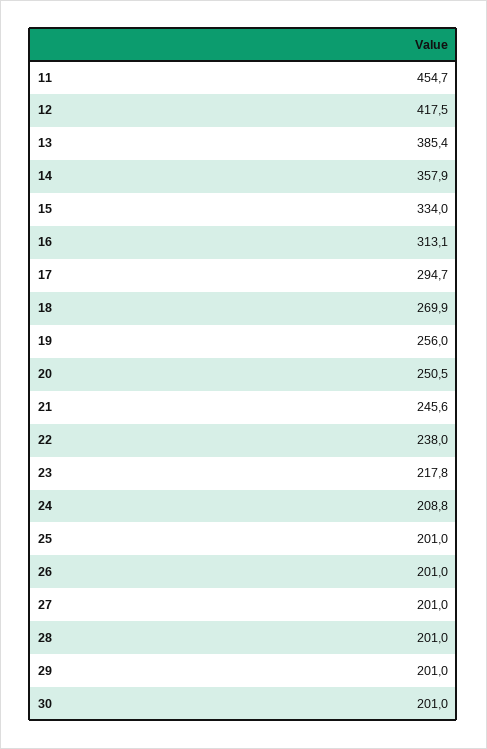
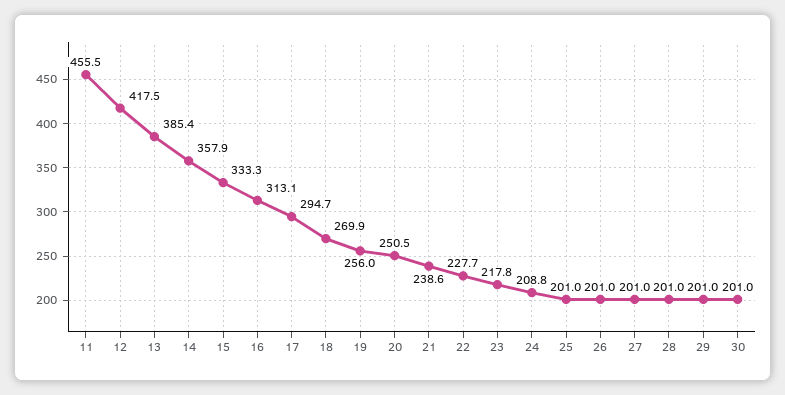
11: 454.7 -> 455.5
15: 334 -> 333.3
21: 245.6 -> 238.6
22: 238 -> 227.7

